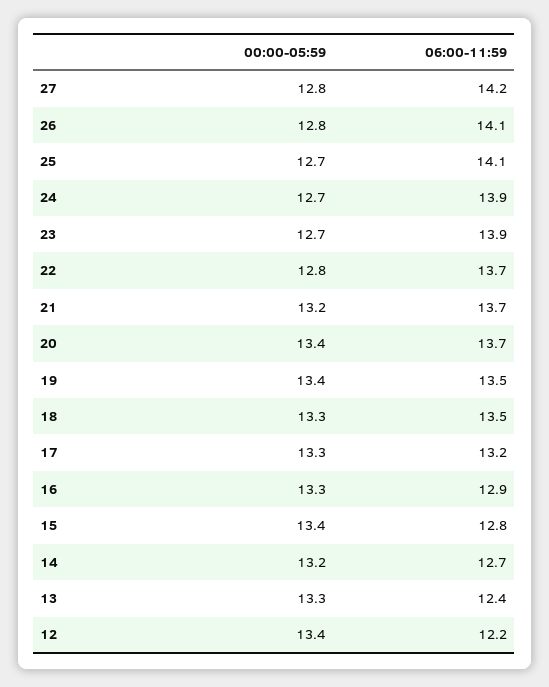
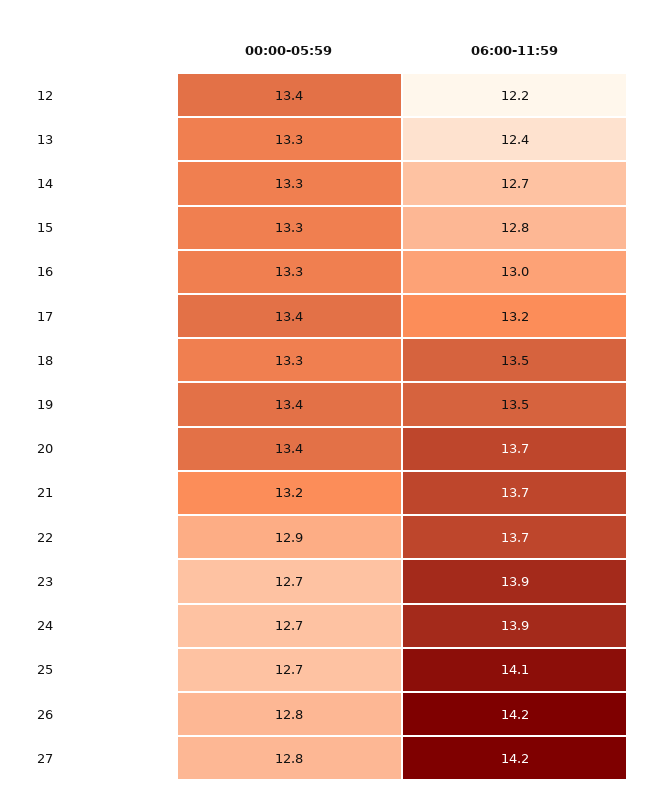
06:00-11:59, 26: 14.1 -> 14.2
00:00-05:59, 22: 12.8 -> 12.9
00:00-05:59, 17: 13.3 -> 13.4
06:00-11:59, 16: 12.9 -> 13
00:00-05:59, 15: 13.4 -> 13.3
00:00-05:59, 14: 13.2 -> 13.3

